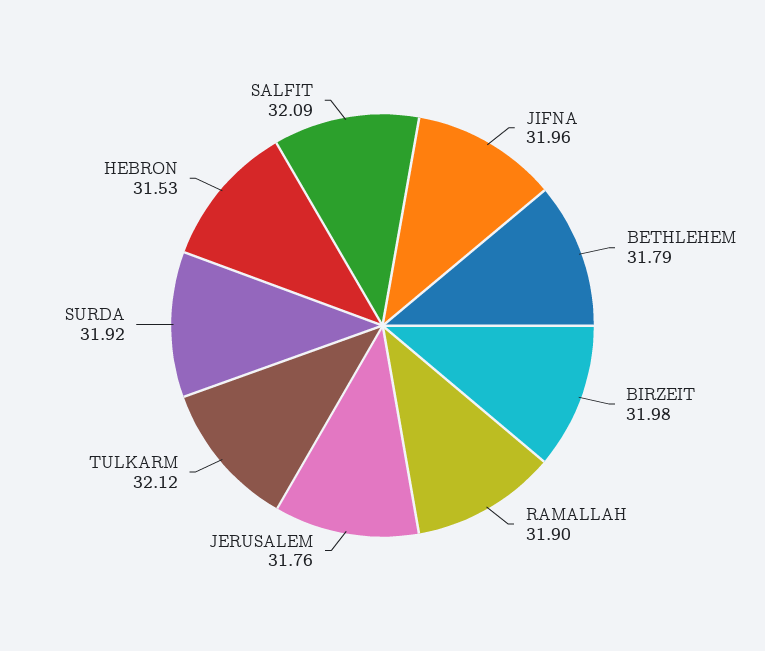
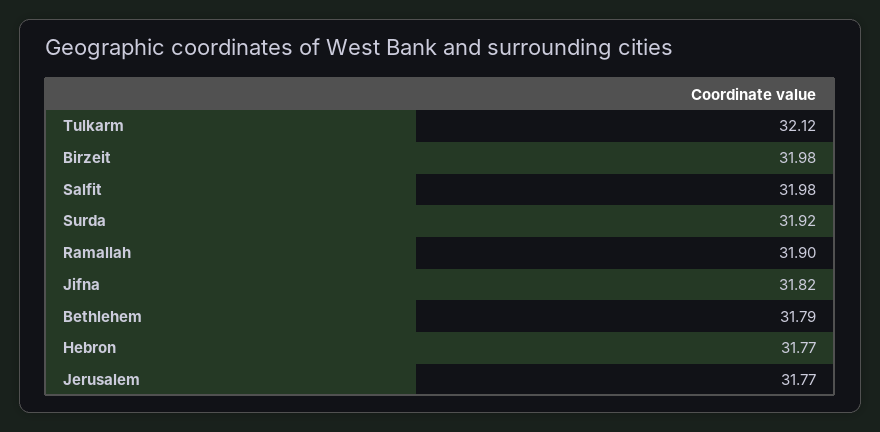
JIFNA: 31.96 -> 31.82
JERUSALEM: 31.76 -> 31.77
HEBRON: 31.53 -> 31.77
SALFIT: 32.09 -> 31.98

